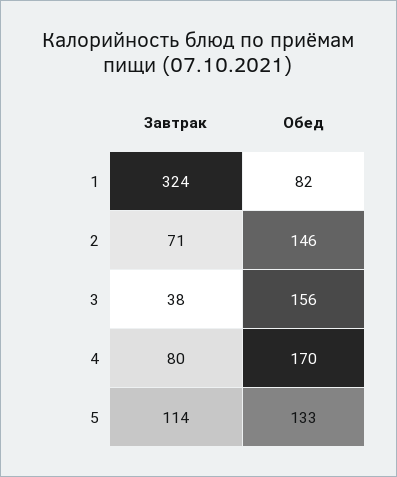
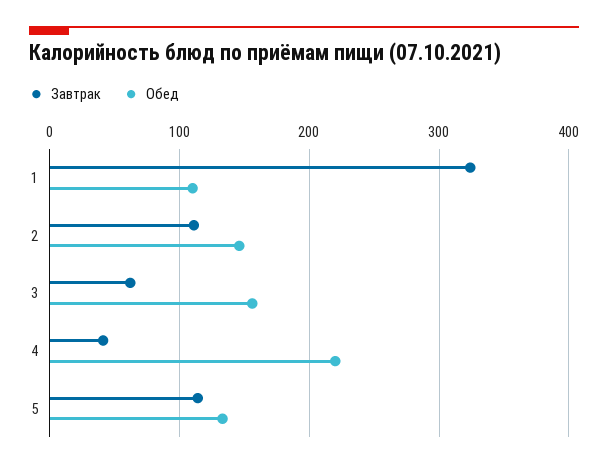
Обед, 1: 82 -> 110
Завтрак, 2: 71 -> 110
Завтрак, 3: 38 -> 60
Завтрак, 4: 80 -> 40
Обед, 4: 170 -> 220

